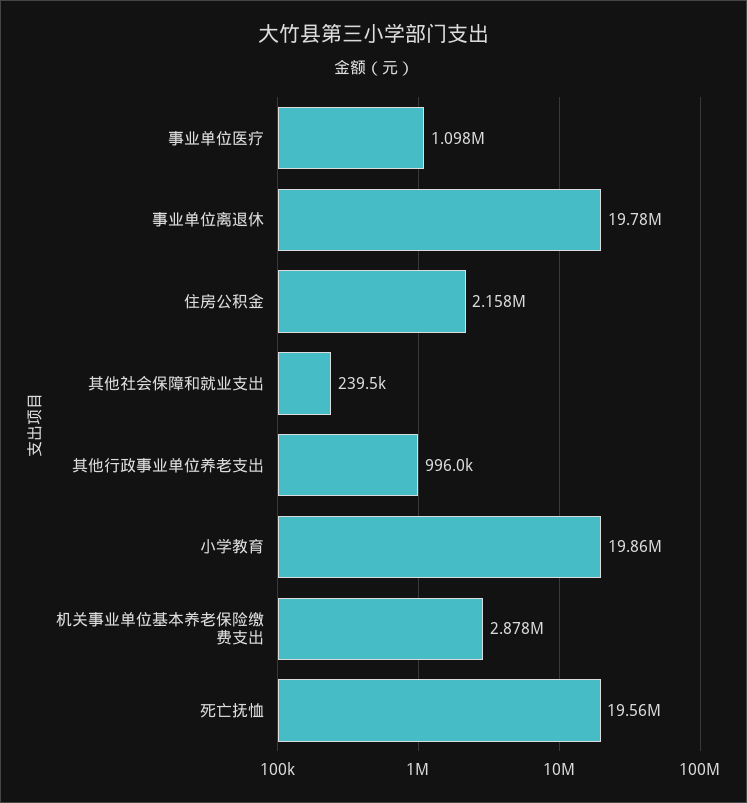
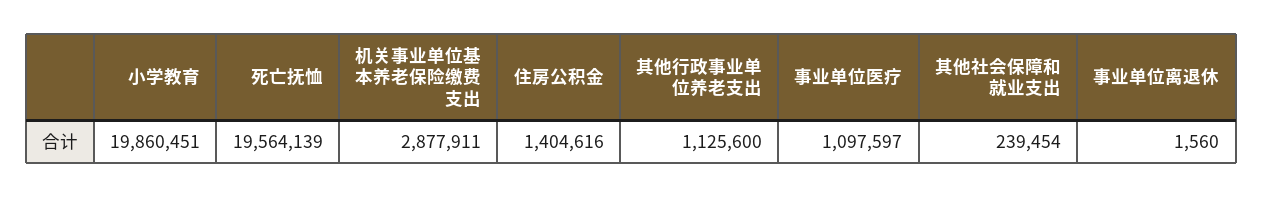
事业单位离退休: 19780000 -> 1560
住房公积金: 2158000 -> 1404616
其他行政事业单位养老支出: 996000 -> 1125600

